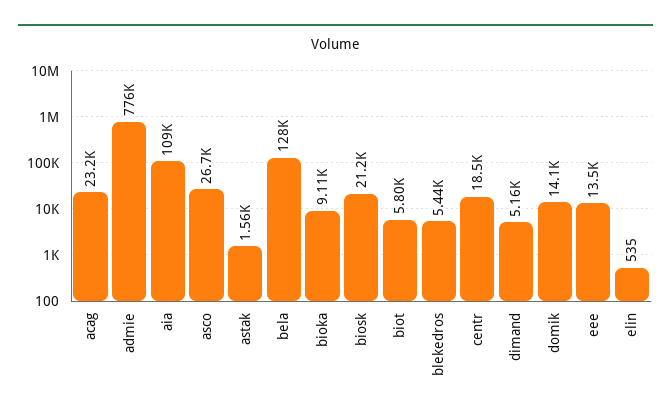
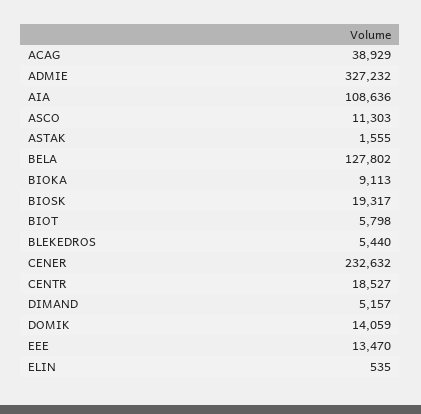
acag: 23200 -> 38929
admie: 776000 -> 327232
asco: 26700 -> 11303
biosk: 21200 -> 19317
CENER: none -> 232632

